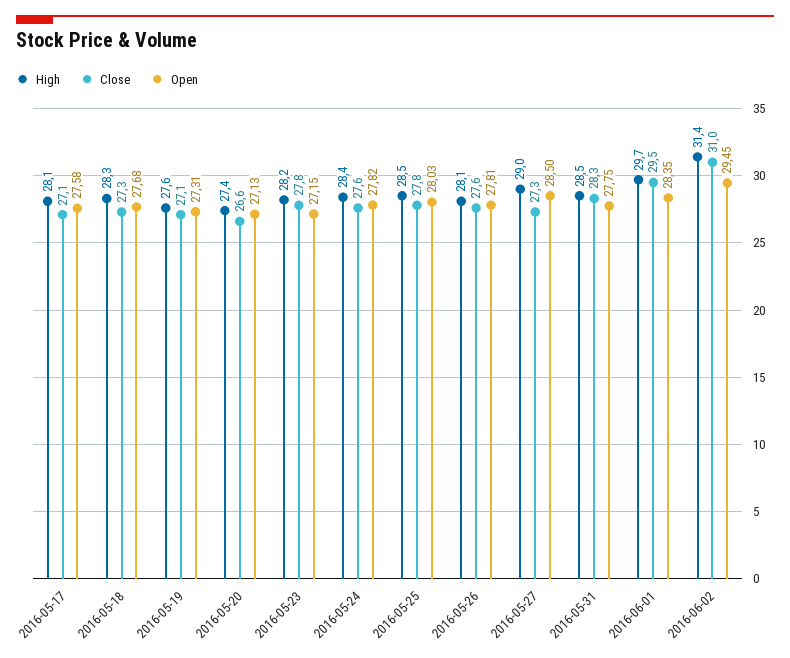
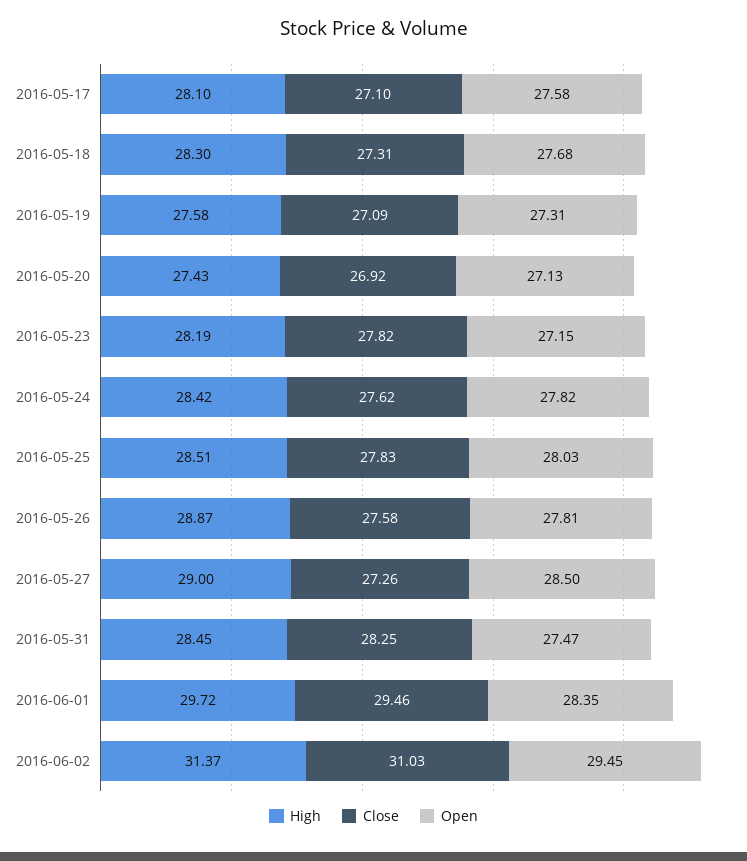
Close, 2016-05-20: 26.6 -> 26.92
High, 2016-05-26: 28.1 -> 28.87
Open, 2016-05-31: 27.75 -> 27.47

